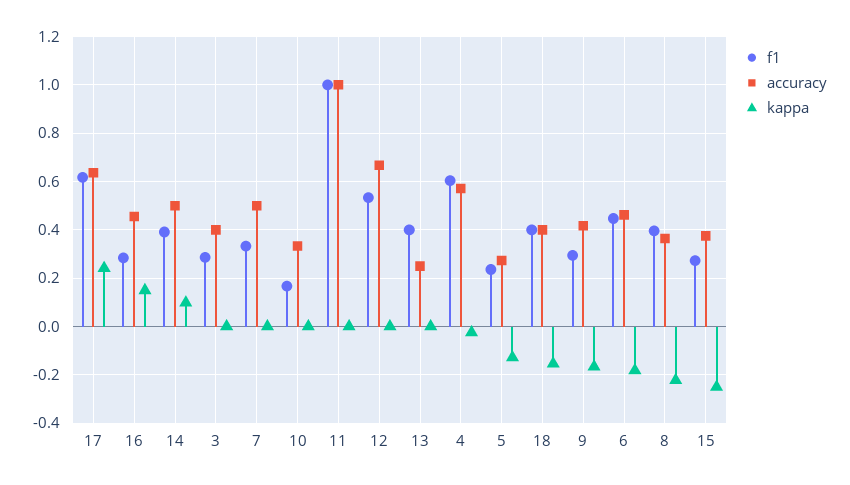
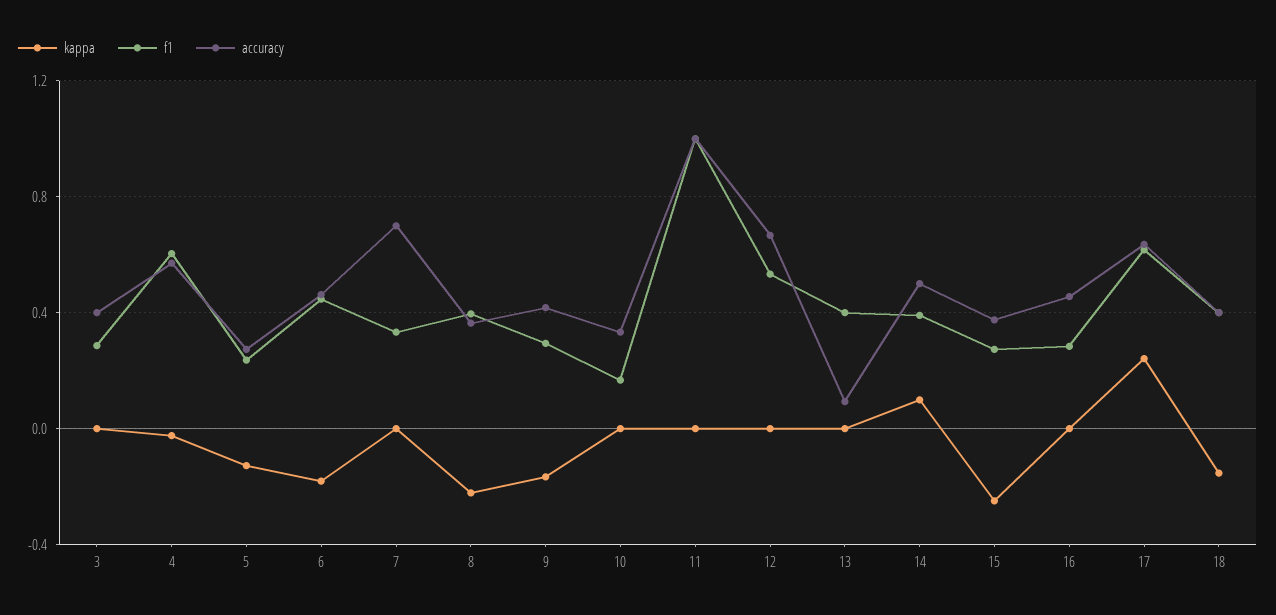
kappa, 16: 0.15 -> 0
accuracy, 7: 0.5 -> 0.7
accuracy, 13: 0.25 -> 0.1

